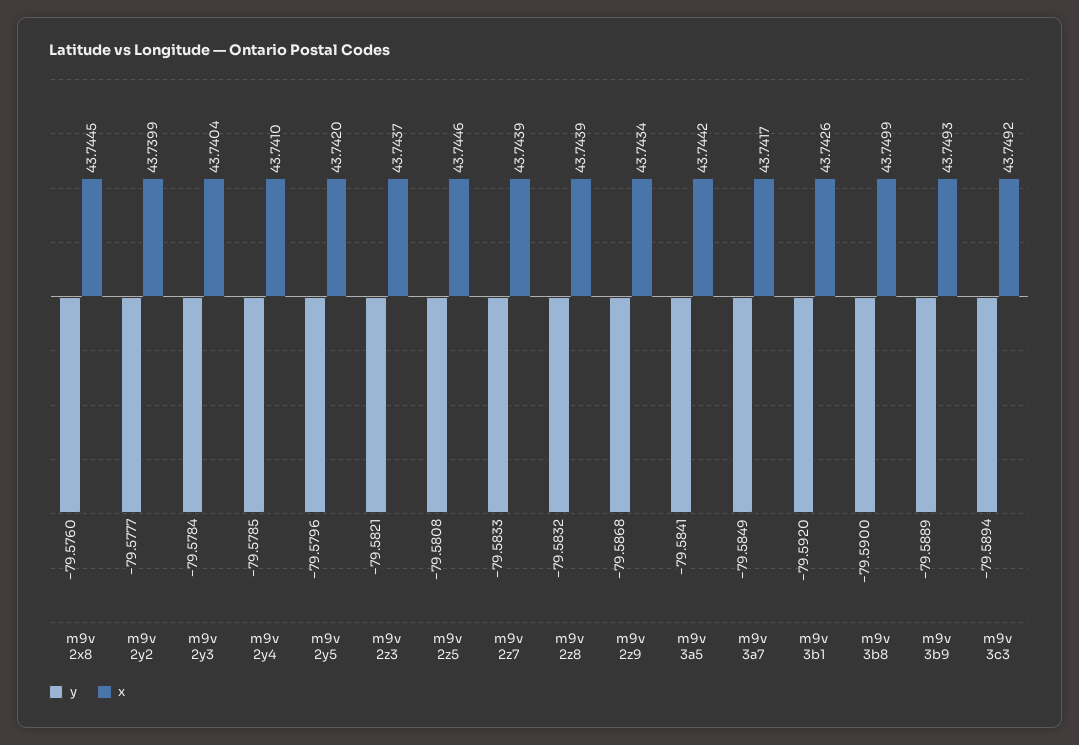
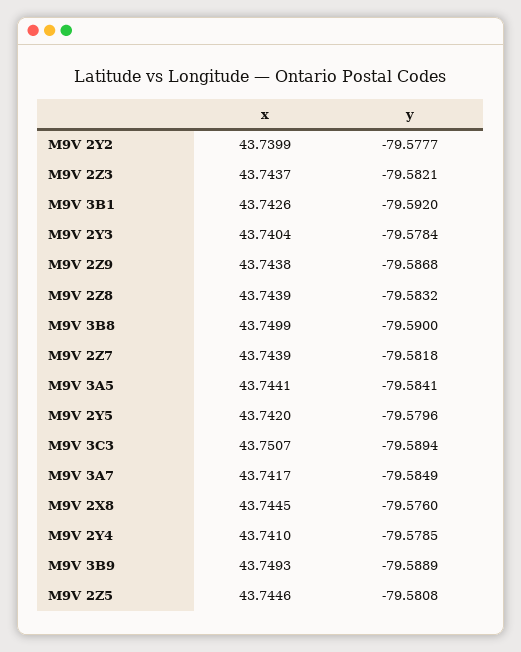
y, m9v 2z7: -79.5833 -> -79.5818
x, m9v 2z9: 43.7434 -> 43.7438
x, m9v 3a5: 43.7442 -> 43.7441
x, m9v 3c3: 43.7492 -> 43.7507

